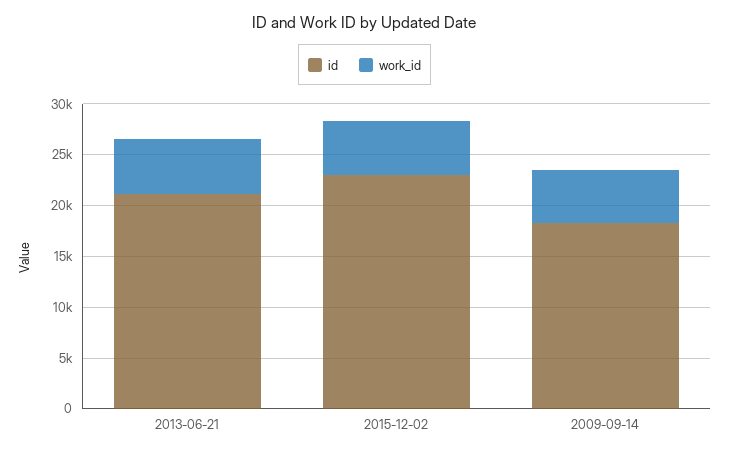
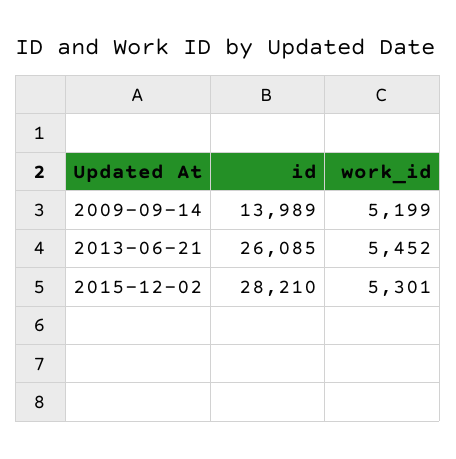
id, 2013-06-21: 21000 -> 26085
id, 2015-12-02: 23000 -> 28210
id, 2009-09-14: 18000 -> 13989

